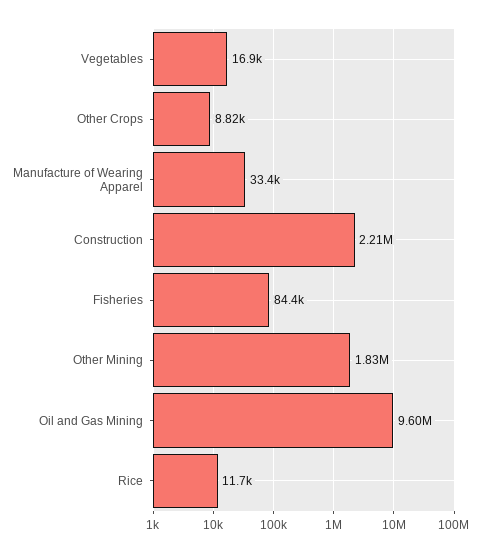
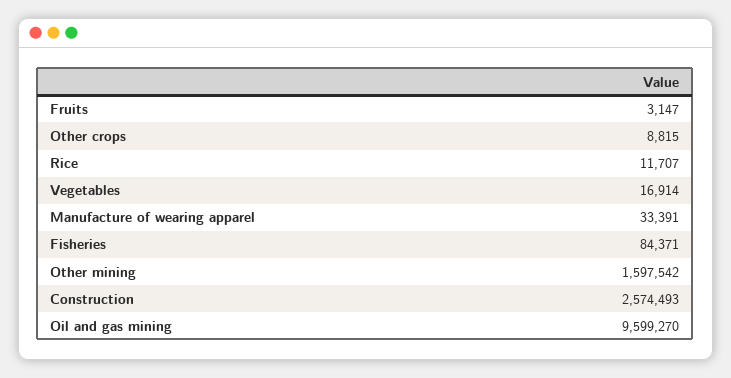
Construction: 2210000 -> 2574493
Other Mining: 1830000 -> 1597542
Fruits: none -> 3147

